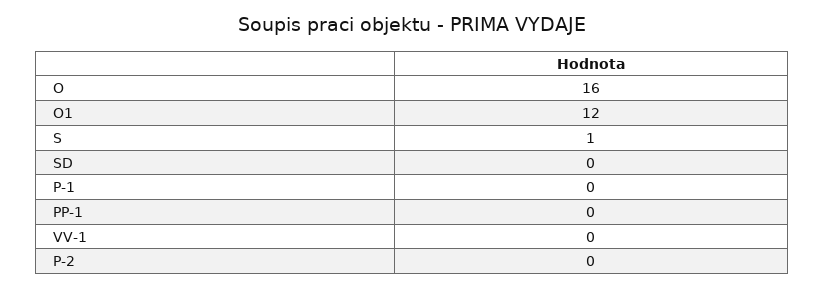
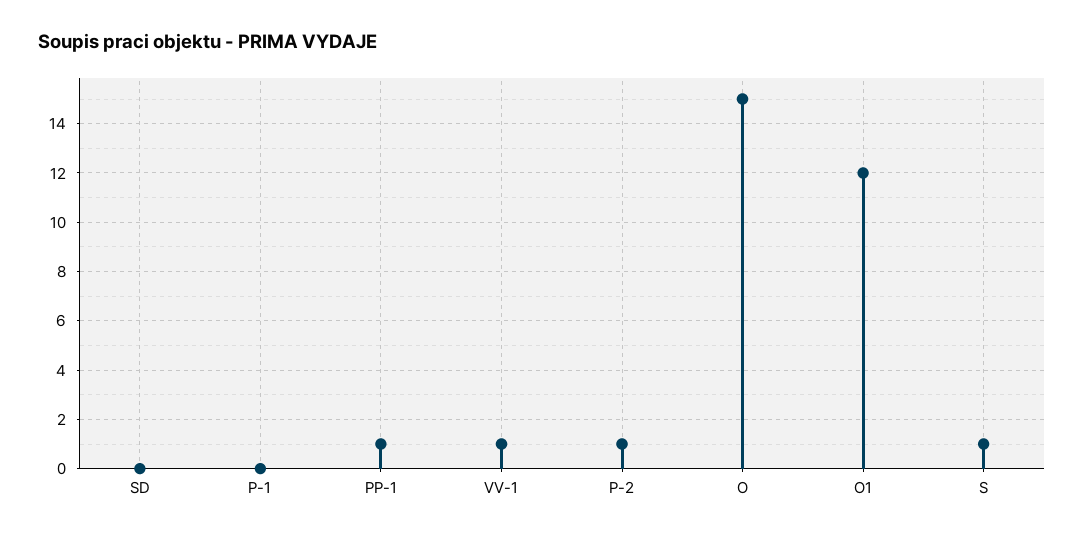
O: 16 -> 15
PP-1: 0 -> 1
VV-1: 0 -> 1
P-2: 0 -> 1

